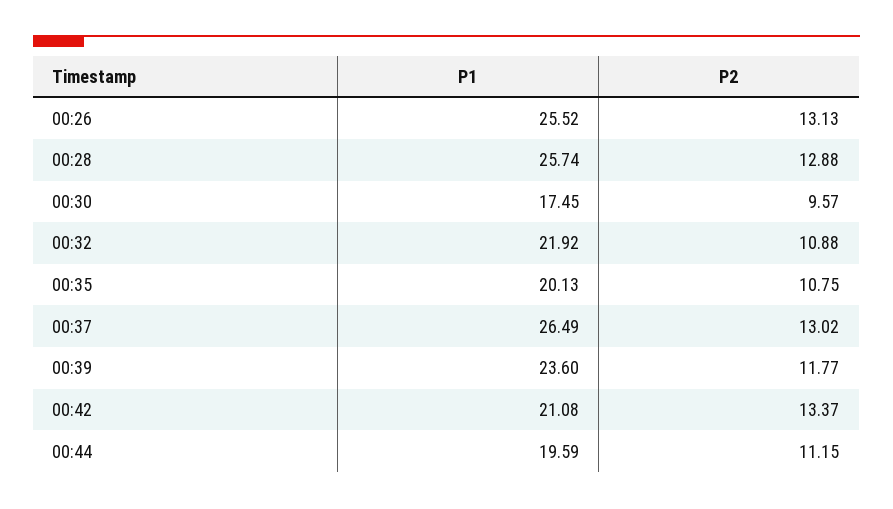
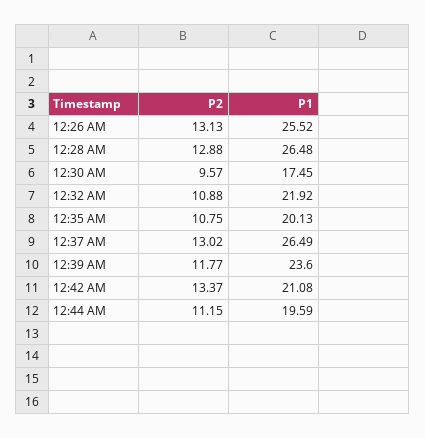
P1, 00:28: 25.74 -> 26.48

